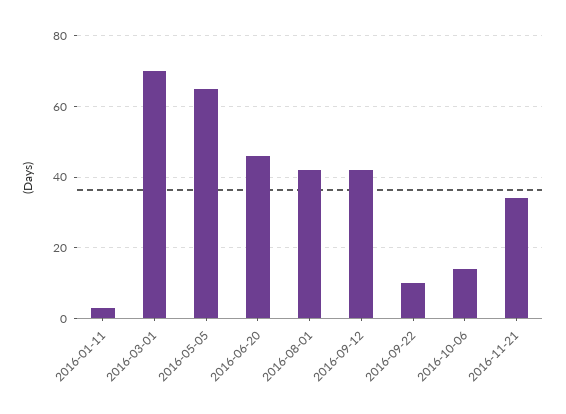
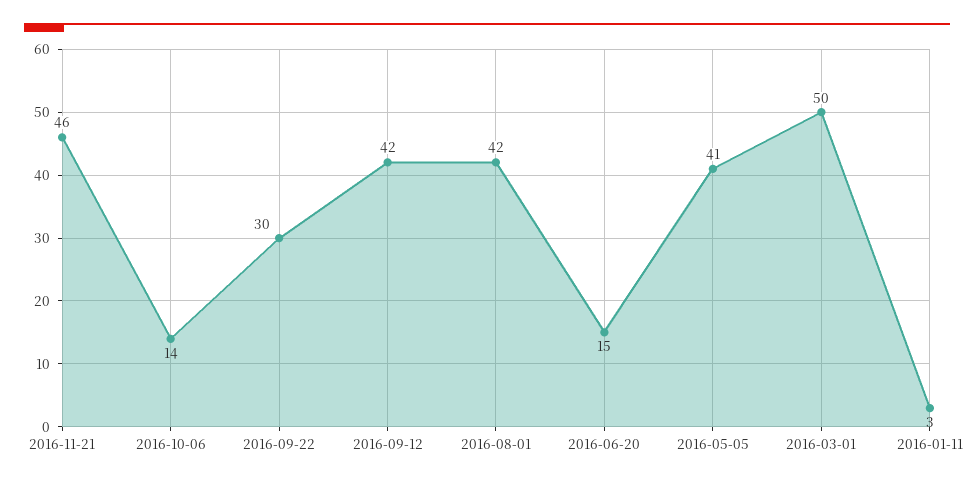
2016-03-01: 70 -> 50
2016-05-05: 65 -> 41
2016-06-20: 45 -> 15
2016-09-22: 10 -> 30
2016-11-21: 35 -> 46

